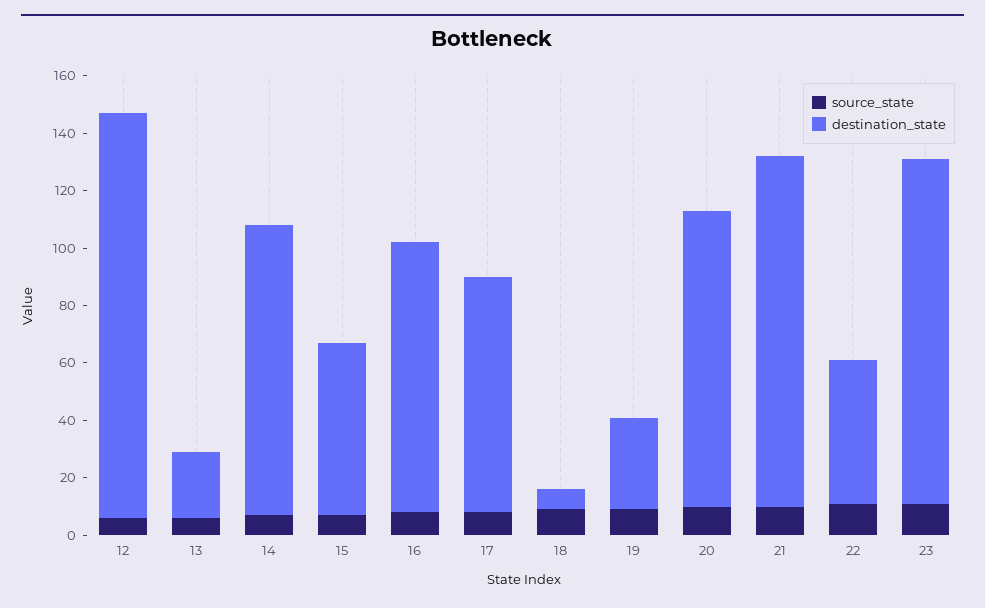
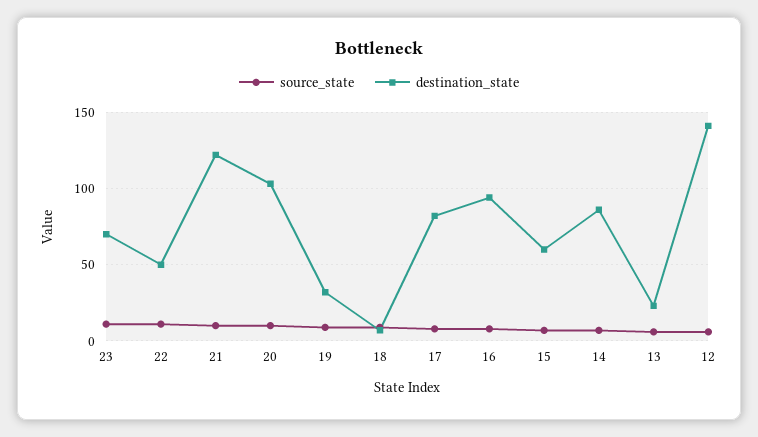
destination_state, 14: 100 -> 85
destination_state, 23: 120 -> 70

